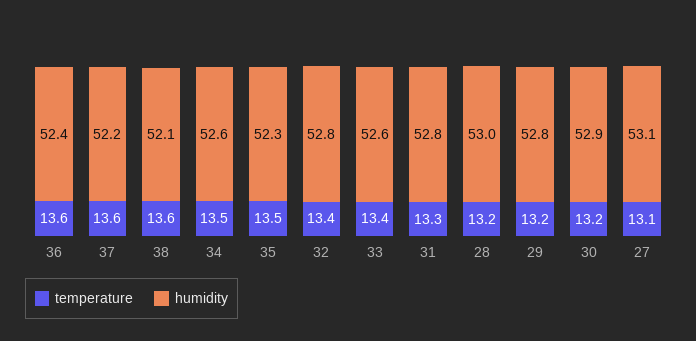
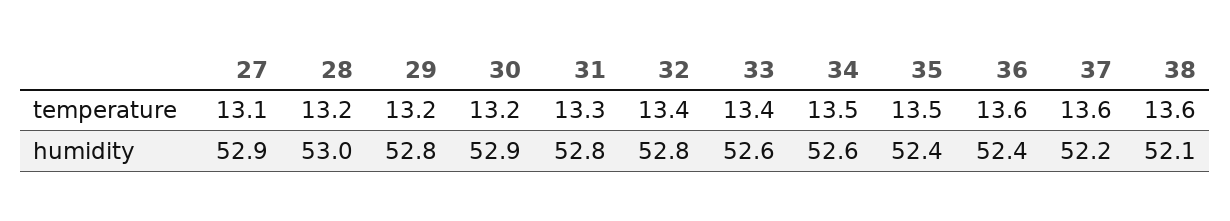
humidity, 35: 52.3 -> 52.4
humidity, 27: 53.1 -> 52.9

